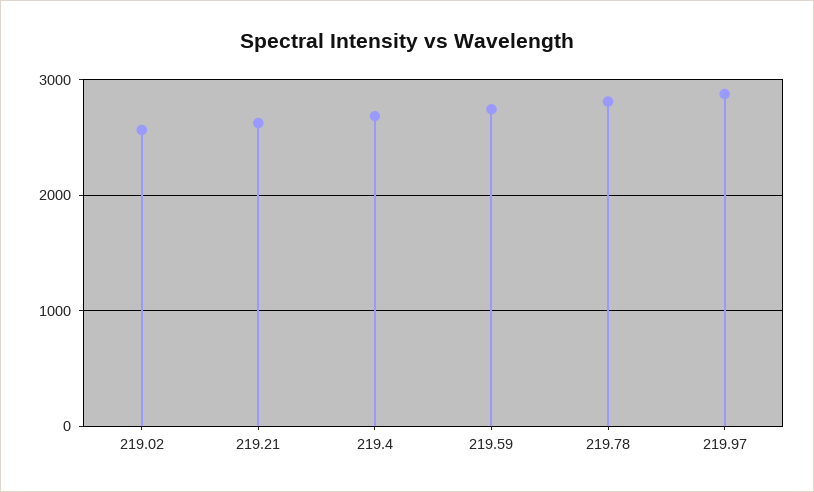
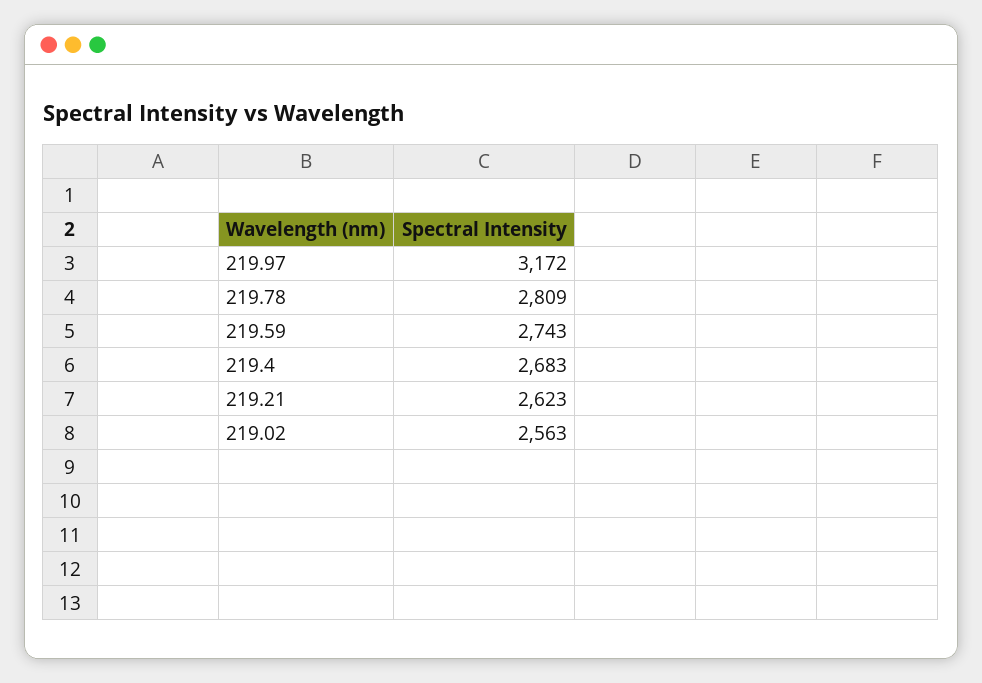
219.97: 2900 -> 3172

